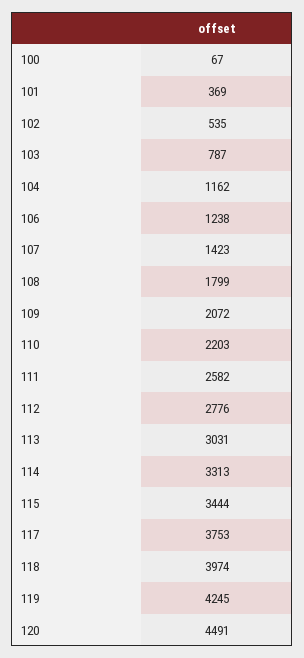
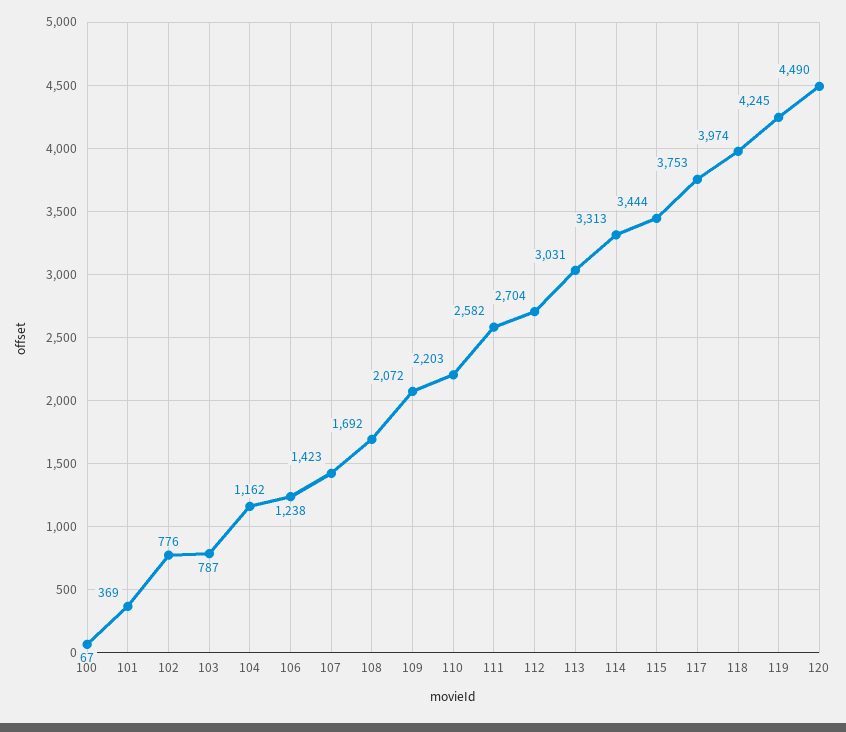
102: 535 -> 776
108: 1799 -> 1692
112: 2776 -> 2704
120: 4491 -> 4490

